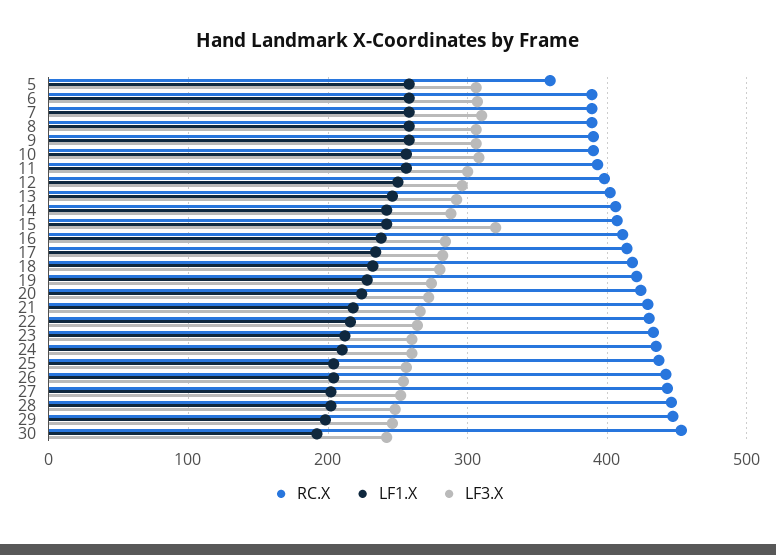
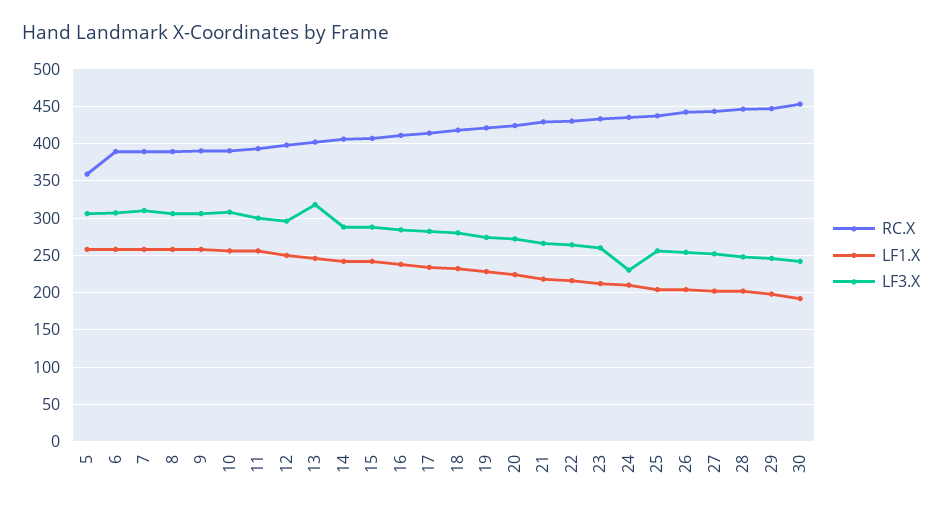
LF3.X, 13: 290 -> 320
LF3.X, 15: 320 -> 290
LF3.X, 24: 260 -> 230

